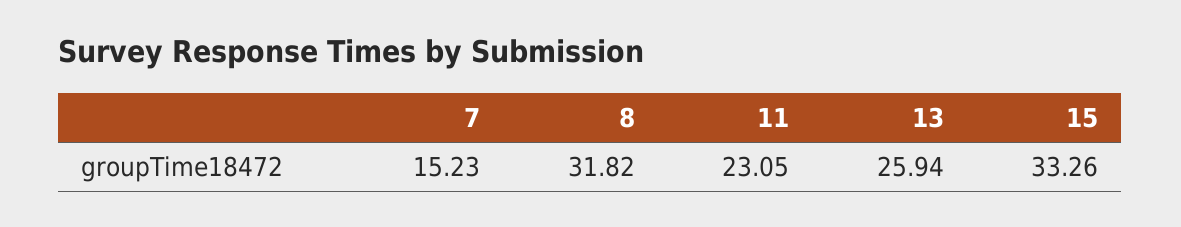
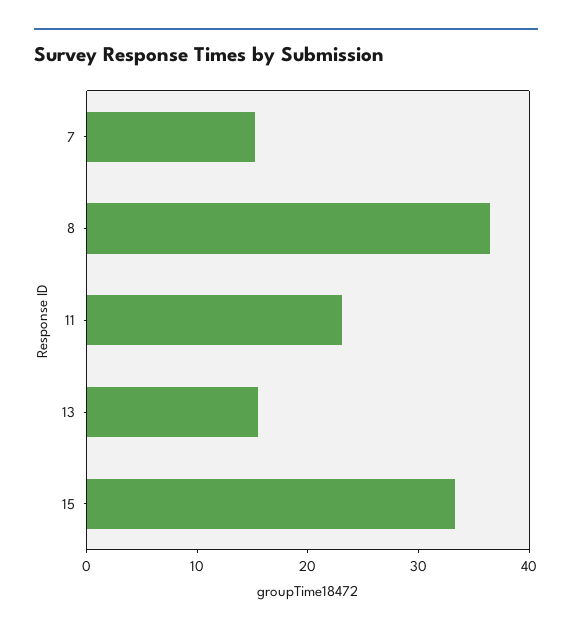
8: 31.82 -> 36
13: 25.94 -> 16

